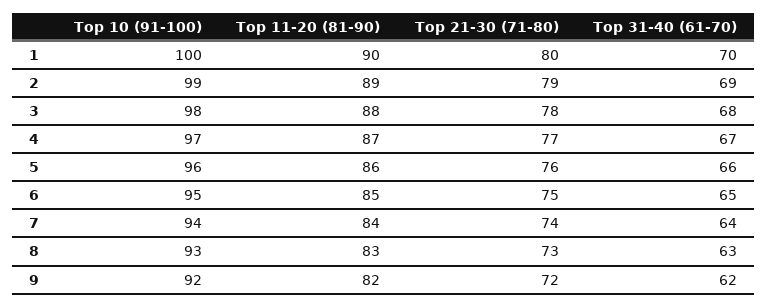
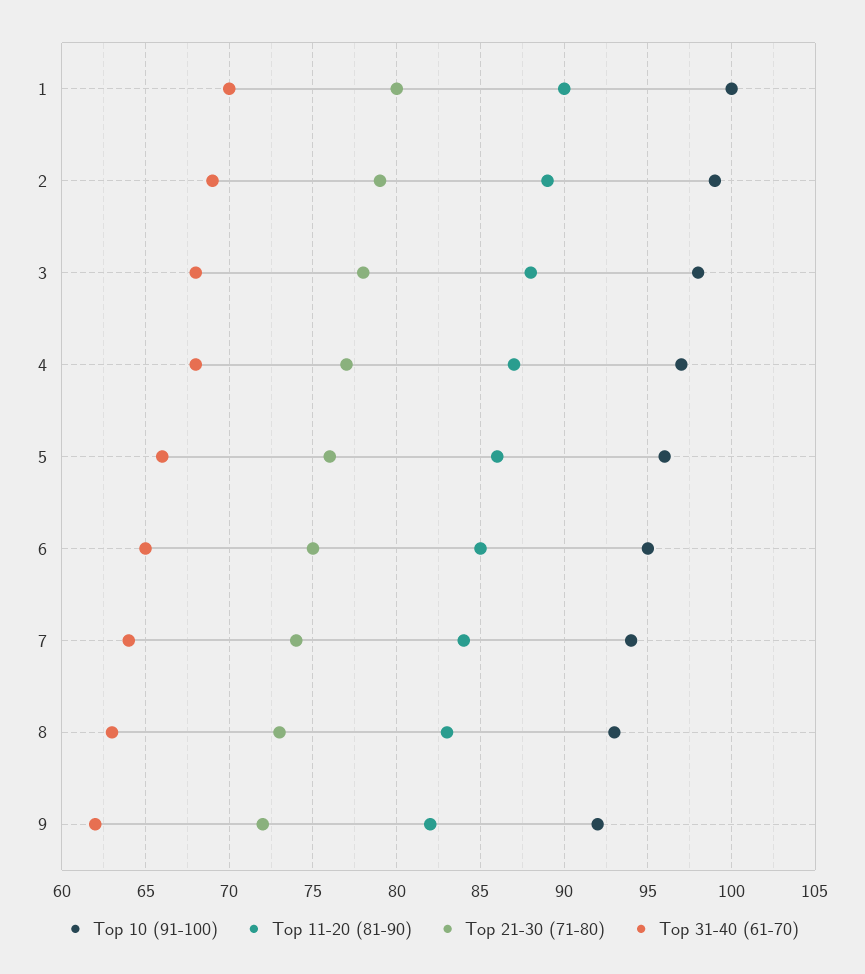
Top 31-40 (61-70), 4: 67 -> 68

